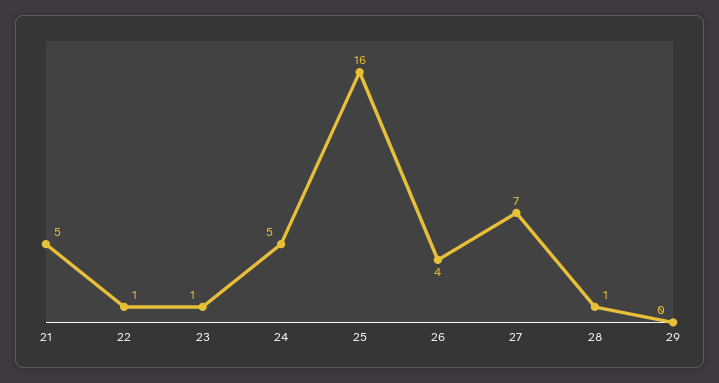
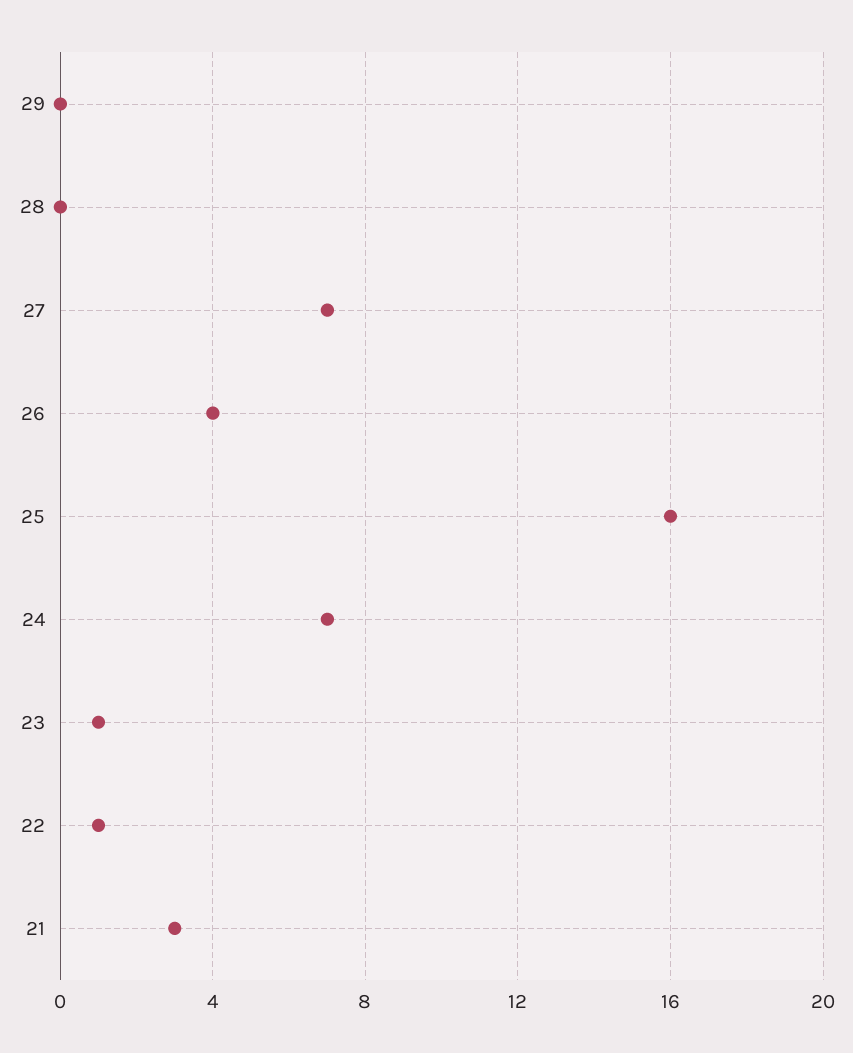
21: 5 -> 3
24: 5 -> 7
28: 1 -> 0

